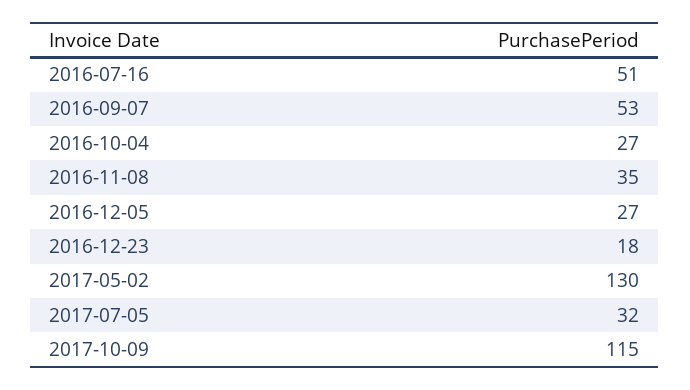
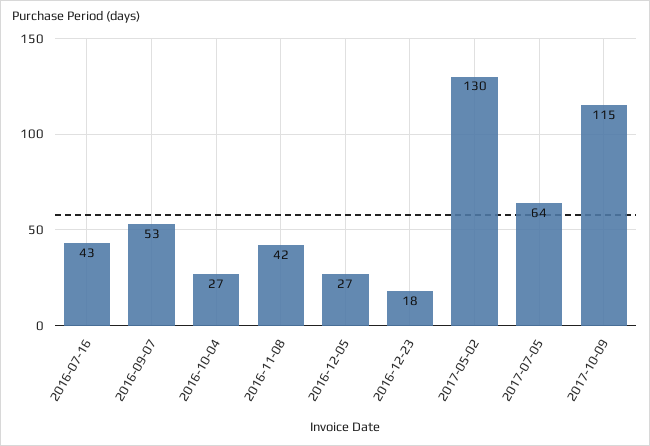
2016-07-16: 51 -> 43
2016-11-08: 35 -> 42
2017-07-05: 32 -> 64

